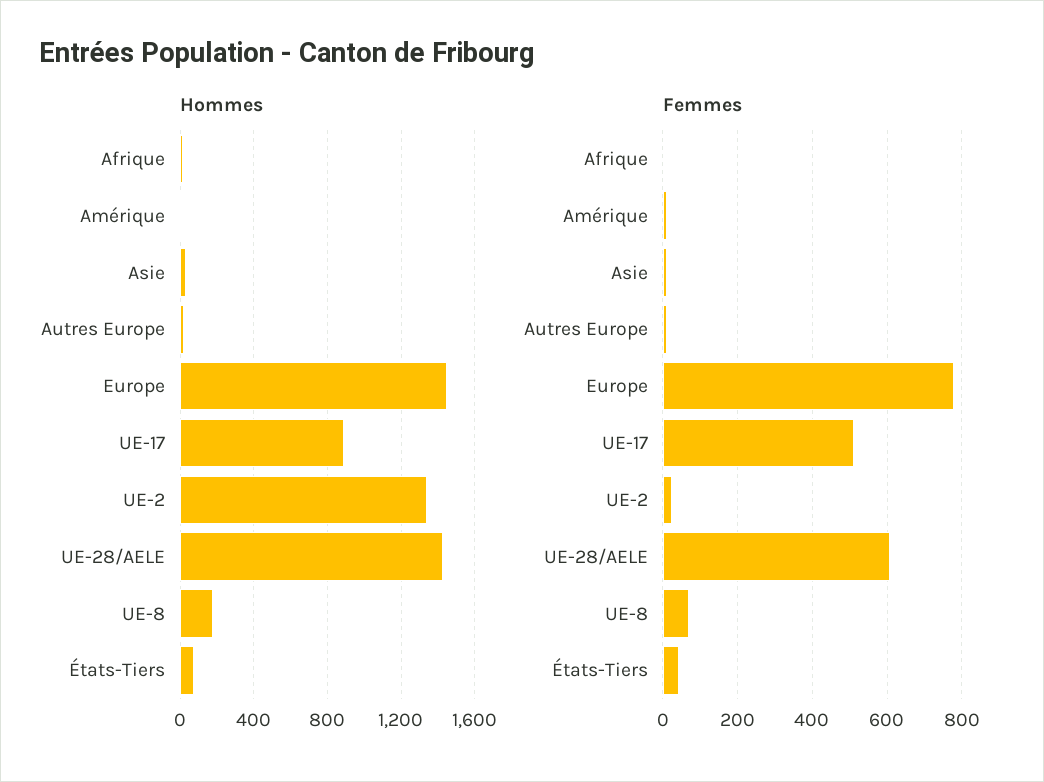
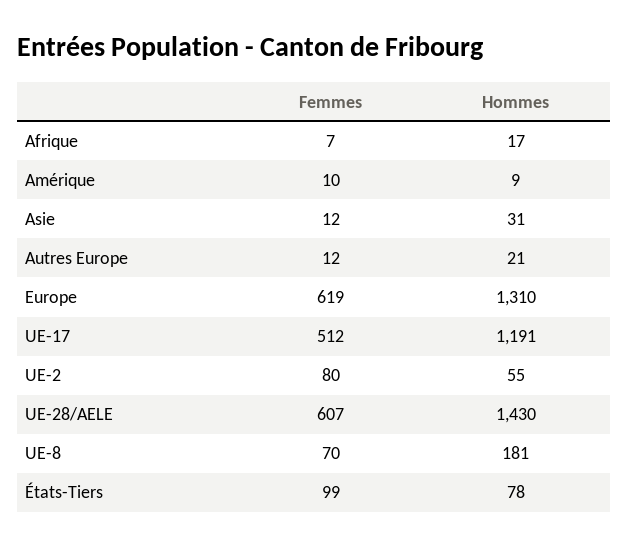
Hommes, Europe: 1450 -> 1310
Hommes, UE-17: 900 -> 1191
Hommes, UE-2: 1350 -> 55
Femmes, Europe: 780 -> 619
Femmes, UE-2: 20 -> 80
Femmes, États-Tiers: 40 -> 99

